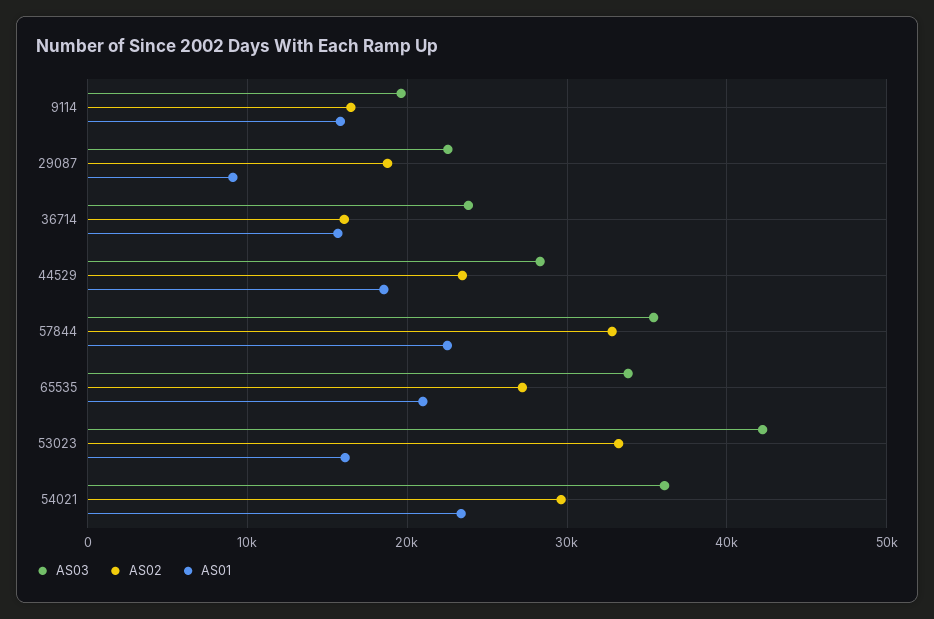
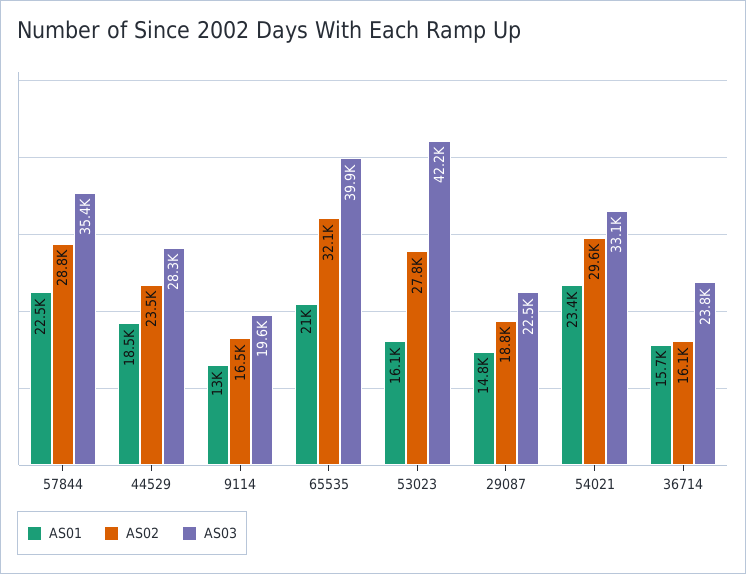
AS01, 9114: 16000 -> 13000
AS01, 29087: 9000 -> 14800
AS02, 57844: 33000 -> 28800
AS03, 65535: 34000 -> 39900
AS02, 65535: 27000 -> 32100
AS02, 53023: 33000 -> 27800
AS03, 54021: 36000 -> 33100

